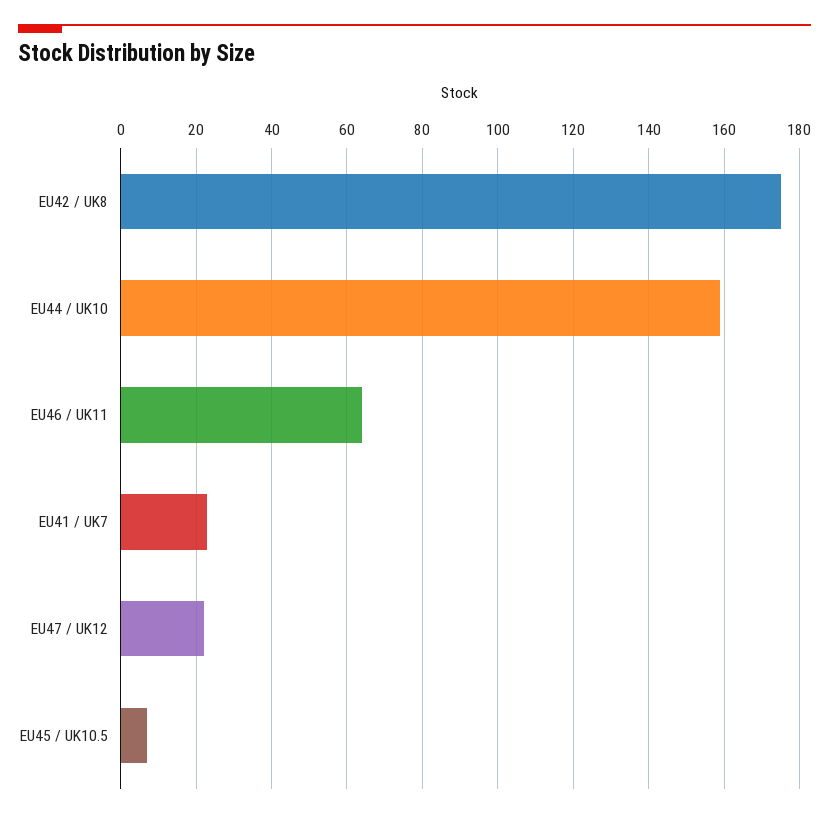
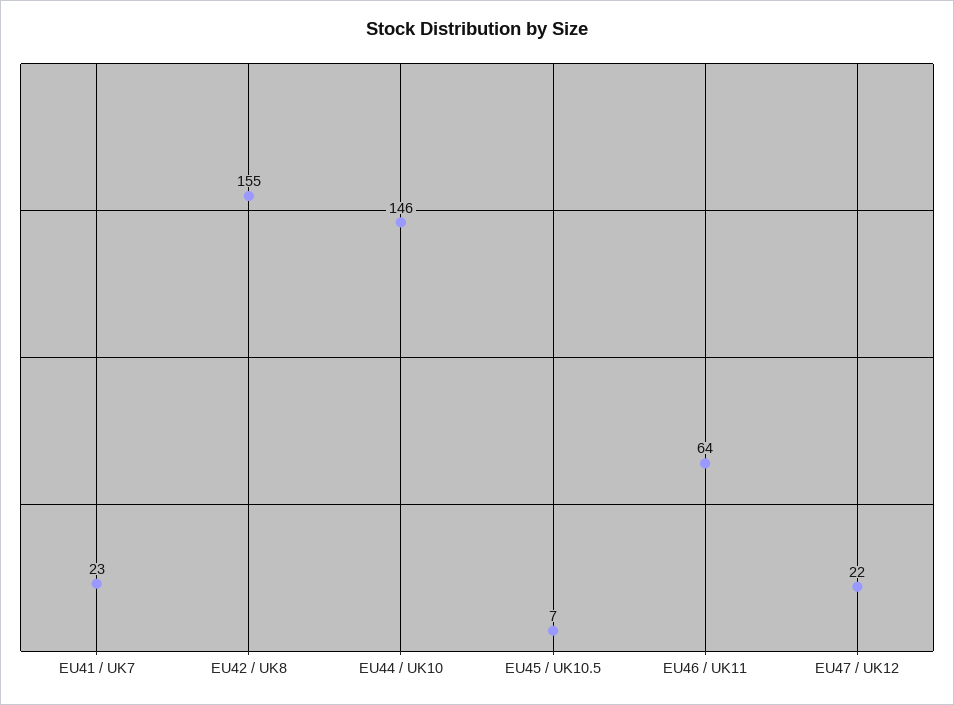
EU42 / UK8: 175 -> 155
EU44 / UK10: 160 -> 146

